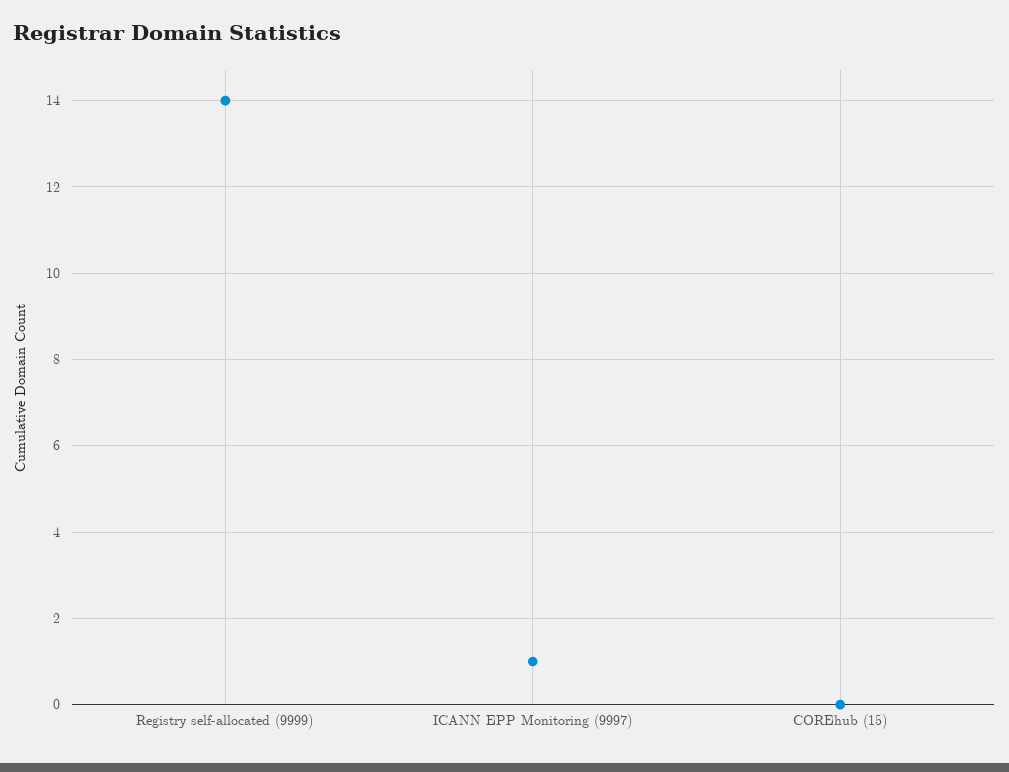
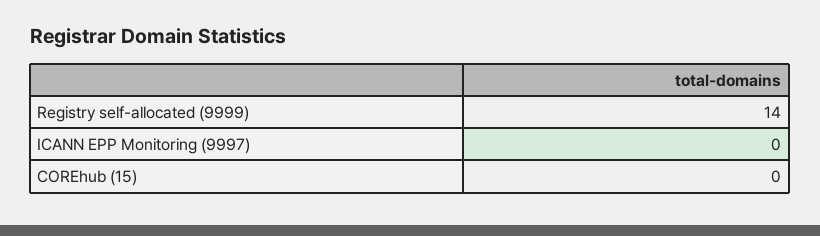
ICANN EPP Monitoring (9997): 1 -> 0

